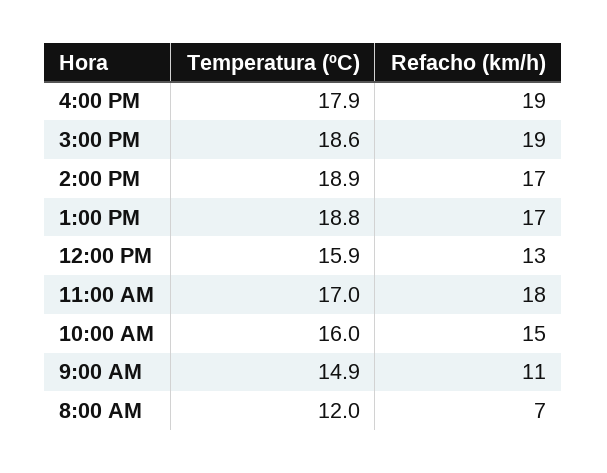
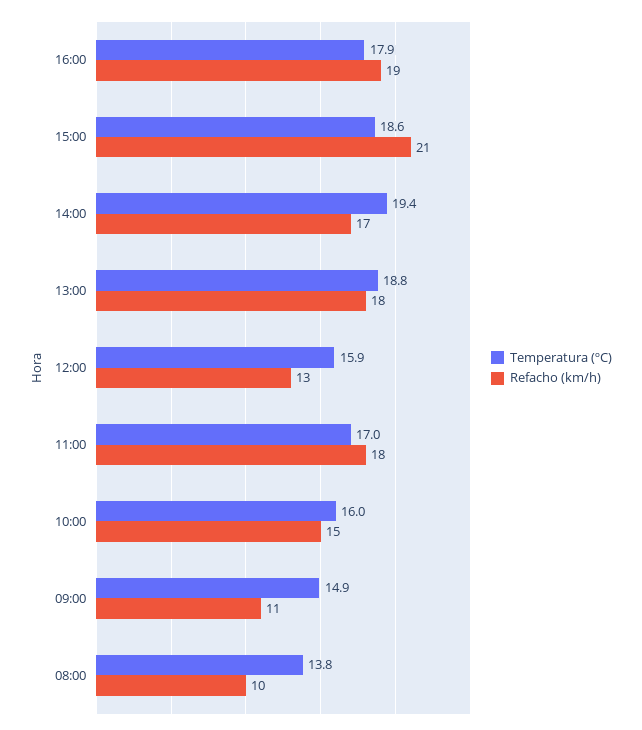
Refacho (km/h), 3:00 PM: 19 -> 21
Temperatura (ºC), 2:00 PM: 18.9 -> 19.4
Refacho (km/h), 1:00 PM: 17 -> 18
Temperatura (ºC), 8:00 AM: 12 -> 13.8
Refacho (km/h), 8:00 AM: 7 -> 10

